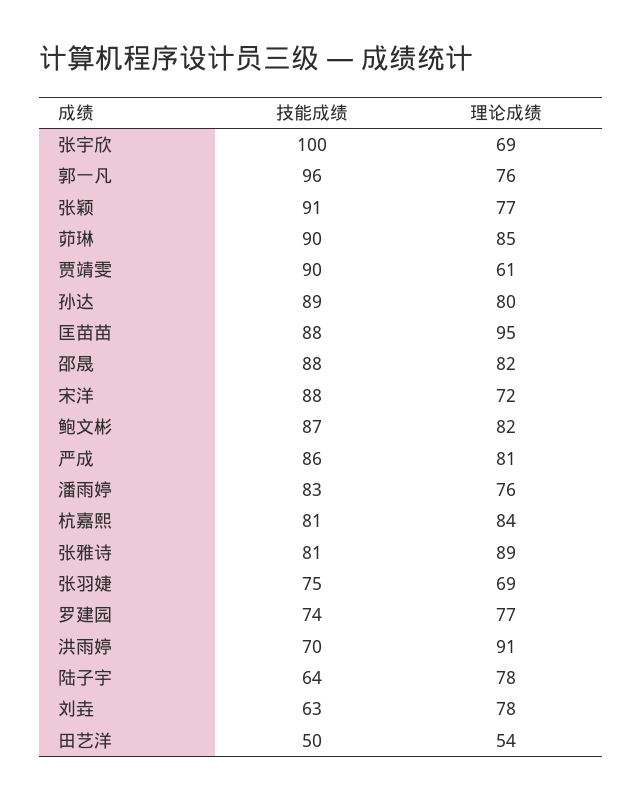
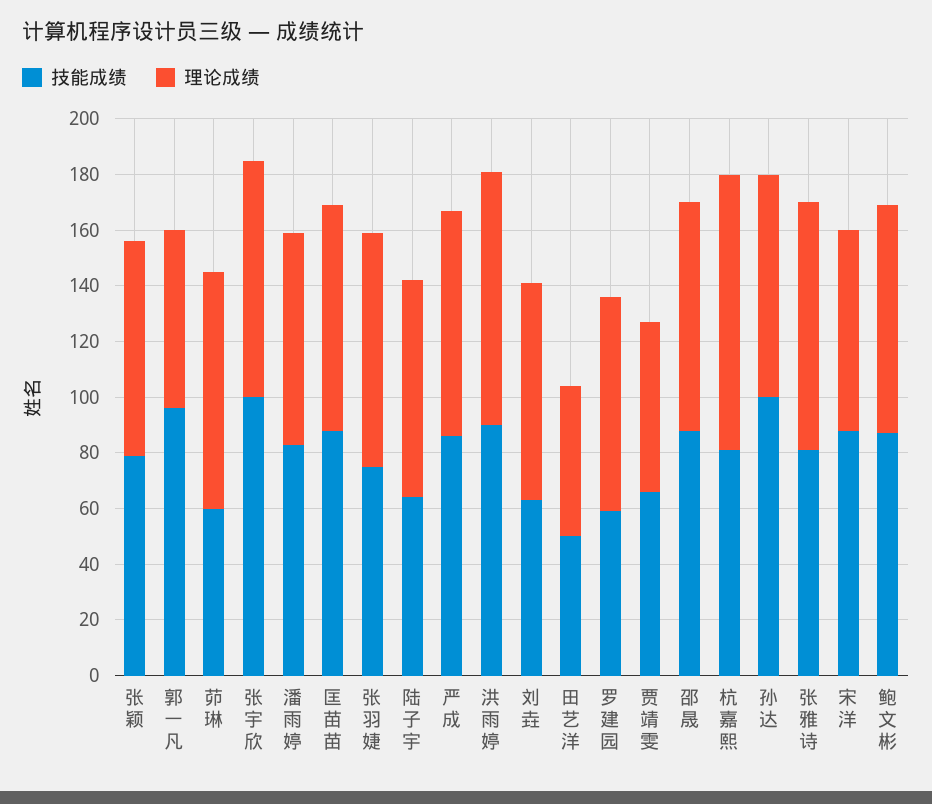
理论成绩, 张宇欣: 69 -> 85
理论成绩, 郭一凡: 76 -> 65
技能成绩, 张颖: 91 -> 80
技能成绩, 茆琳: 90 -> 60
技能成绩, 贾靖雯: 90 -> 65
技能成绩, 孙达: 89 -> 100
理论成绩, 匡苗苗: 95 -> 80
理论成绩, 杭嘉熙: 84 -> 100
理论成绩, 张羽婕: 69 -> 85
技能成绩, 罗建园: 74 -> 60
技能成绩, 洪雨婷: 70 -> 90

